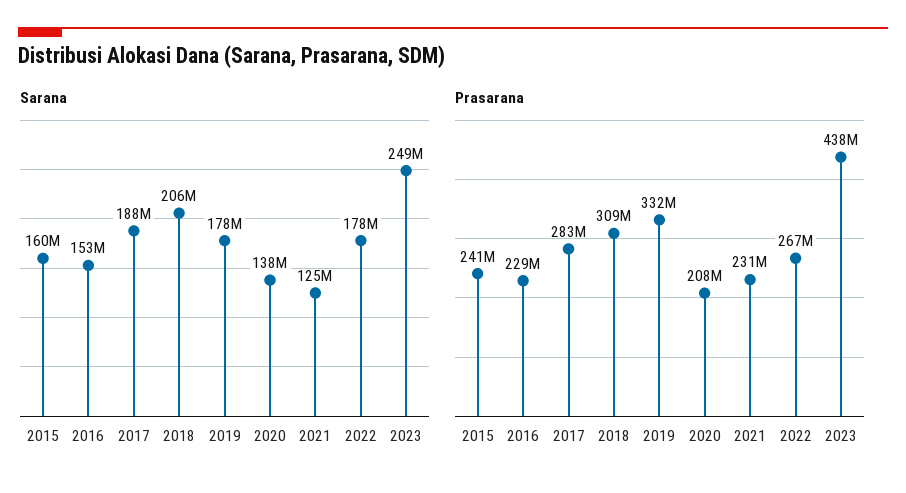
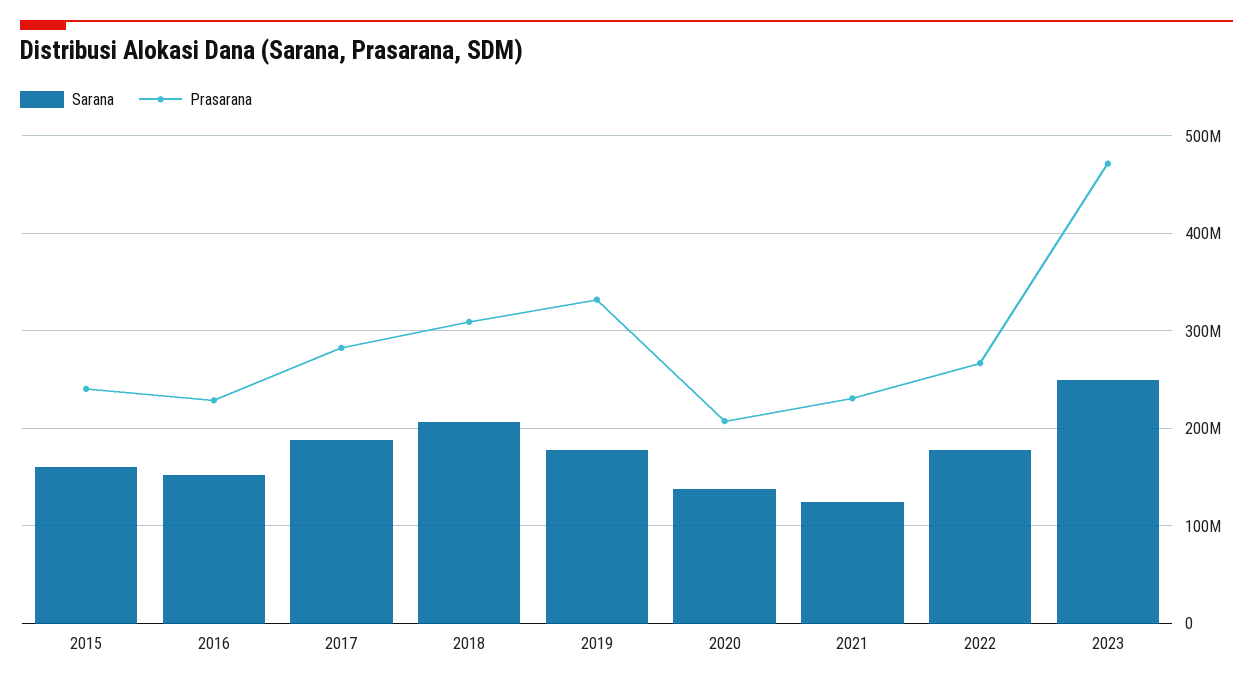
Prasarana, 2023: 438000000 -> 470000000

